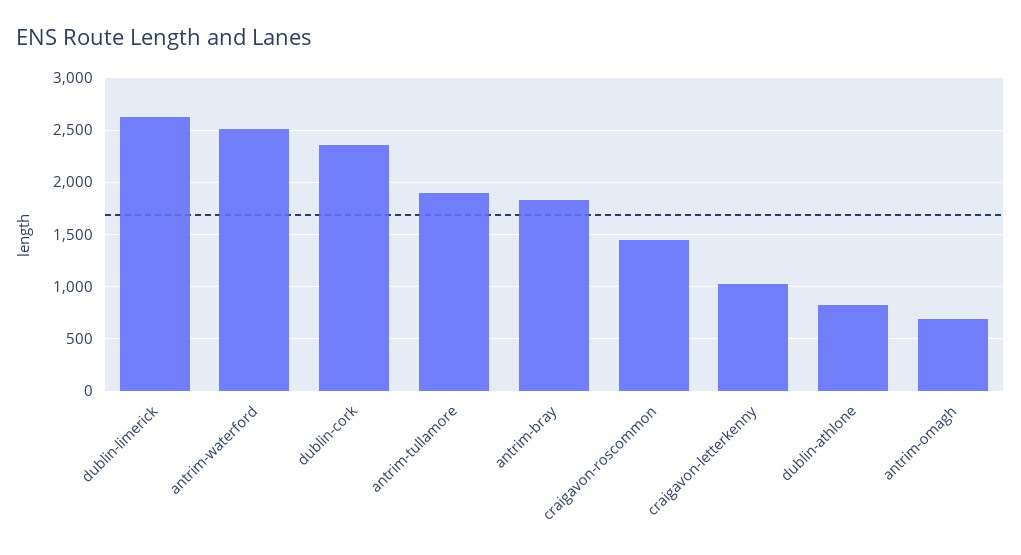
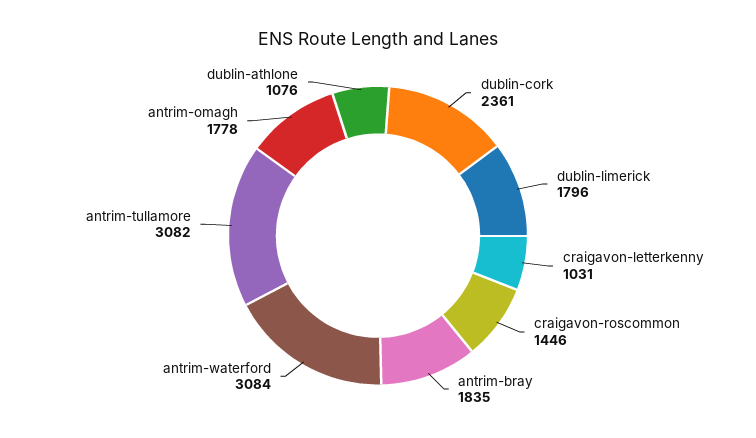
dublin-limerick: 2600 -> 1796
antrim-waterford: 2500 -> 3084
antrim-tullamore: 1900 -> 3082
dublin-athlone: 800 -> 1076
antrim-omagh: 700 -> 1778

